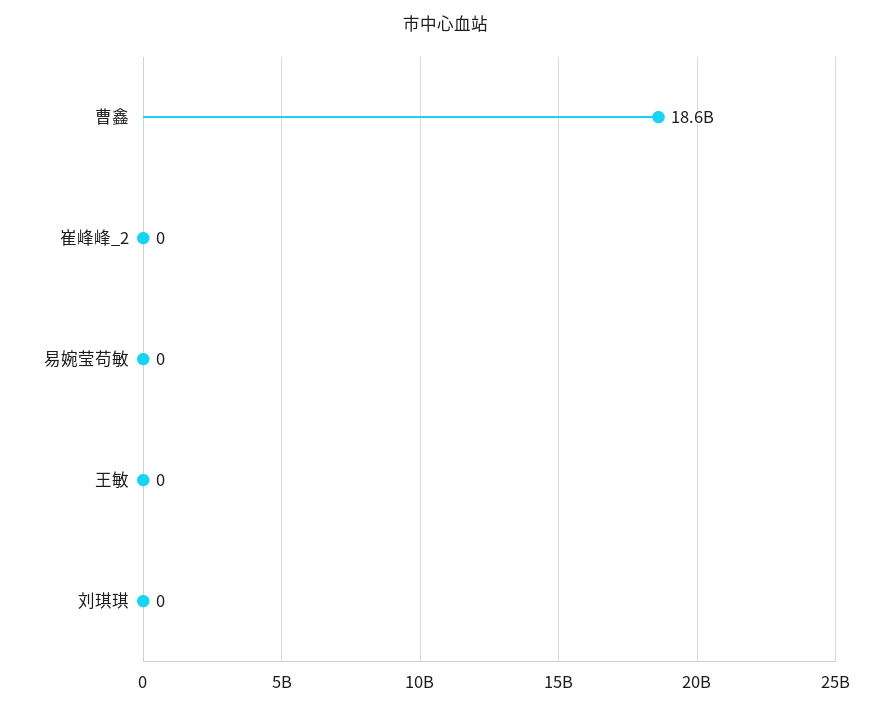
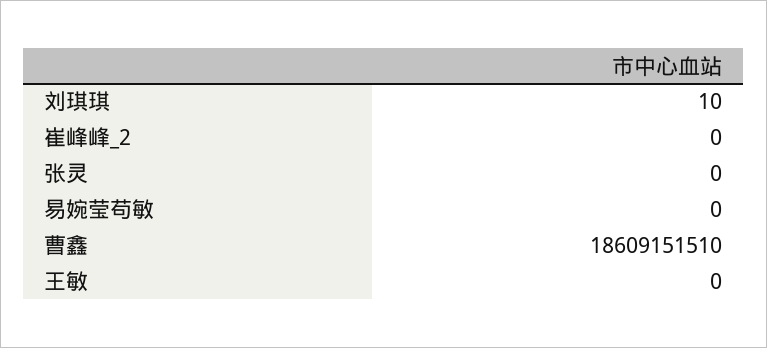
刘琪琪: 0 -> 10
张灵: none -> 0

